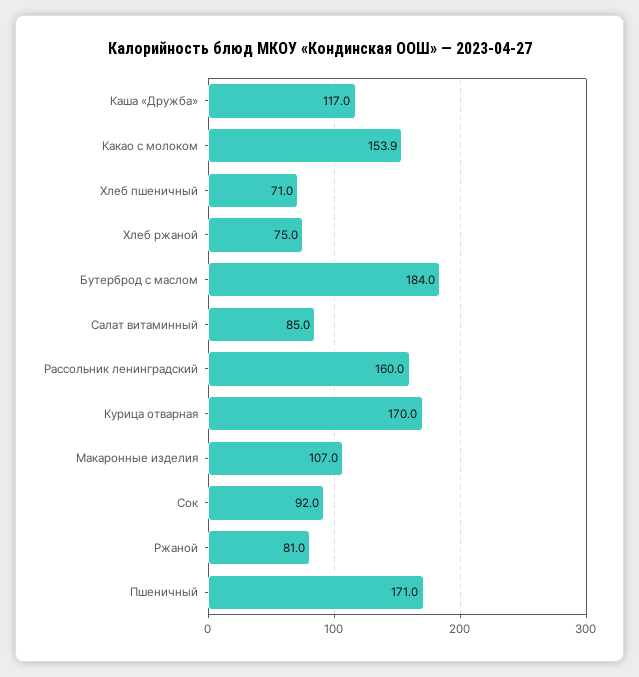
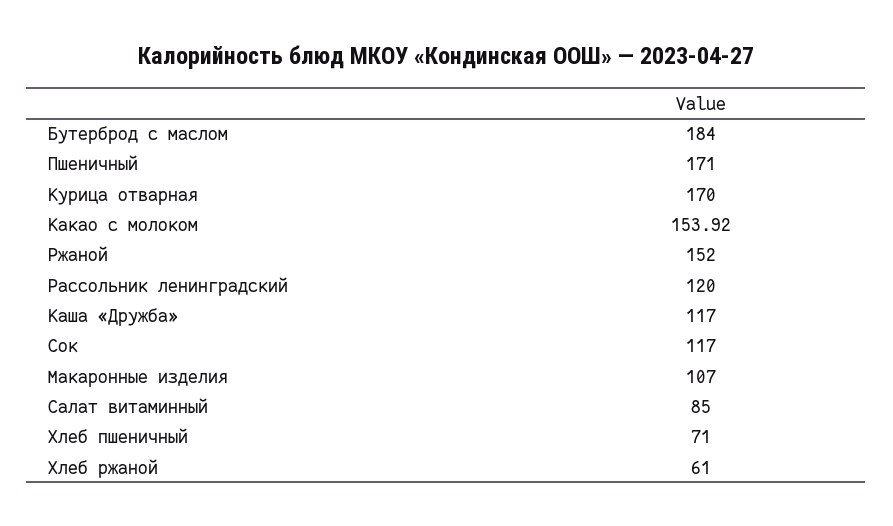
Хлеб ржаной: 75 -> 61
Рассольник ленинградский: 160 -> 120
Сок: 92 -> 117
Ржаной: 81 -> 152

